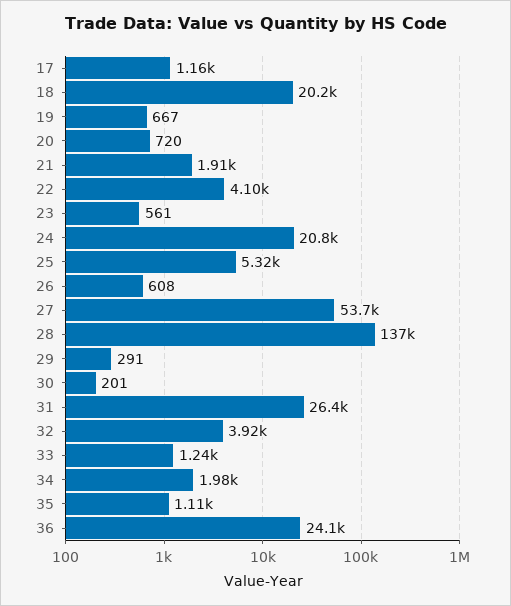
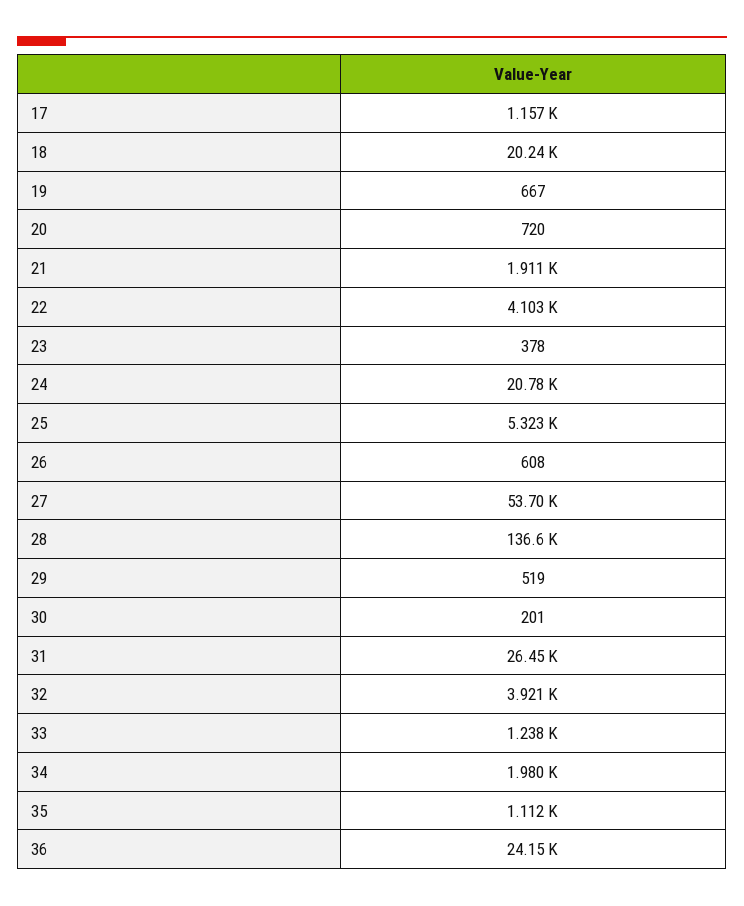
23: 561 -> 378
29: 291 -> 519

